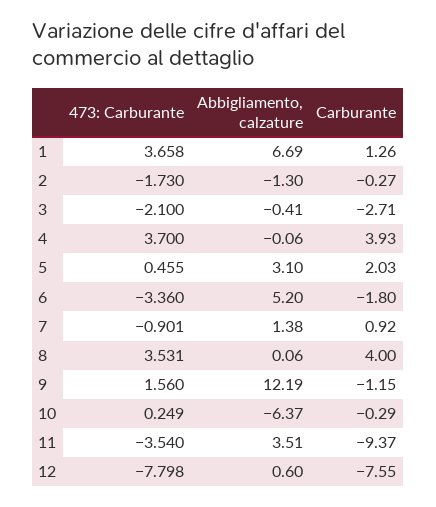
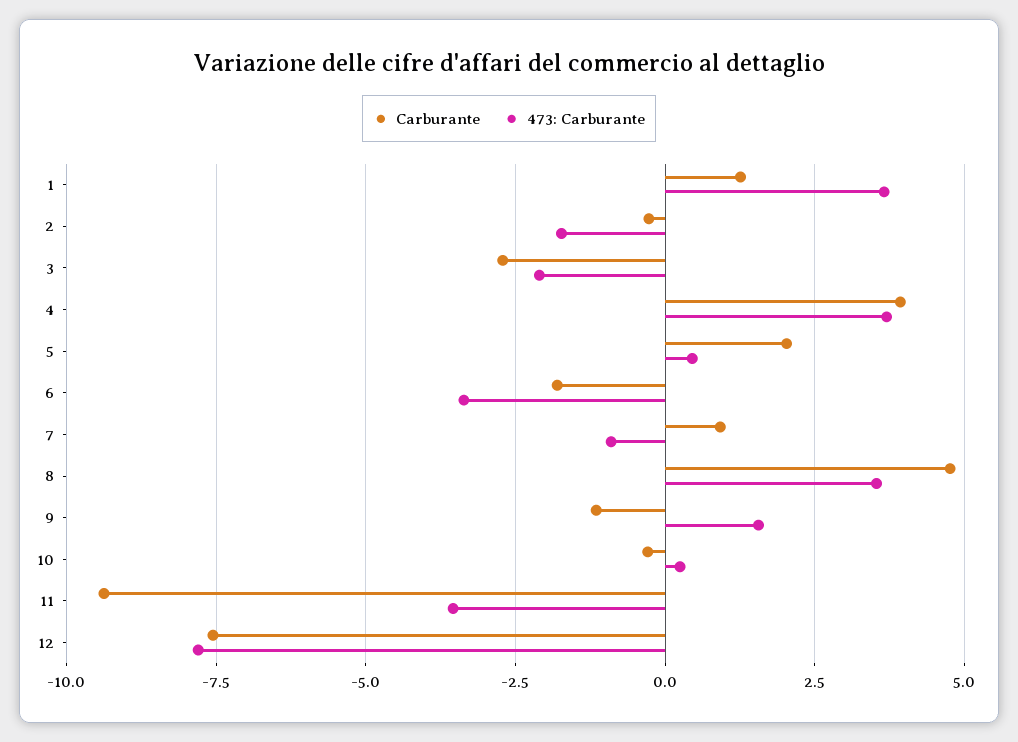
Abbigliamento, calzature, 1: 6.69 -> none
Abbigliamento, calzature, 2: -1.3 -> none
Abbigliamento, calzature, 3: -0.41 -> none
Abbigliamento, calzature, 4: -0.06 -> none
Abbigliamento, calzature, 5: 3.1 -> none
Abbigliamento, calzature, 6: 5.2 -> none
Abbigliamento, calzature, 7: 1.38 -> none
Abbigliamento, calzature, 8: 0.06 -> none
Carburante, 8: 4 -> 4.75
Abbigliamento, calzature, 9: 12.19 -> none
Abbigliamento, calzature, 10: -6.37 -> none
Abbigliamento, calzature, 11: 3.51 -> none
Abbigliamento, calzature, 12: 0.6 -> none

